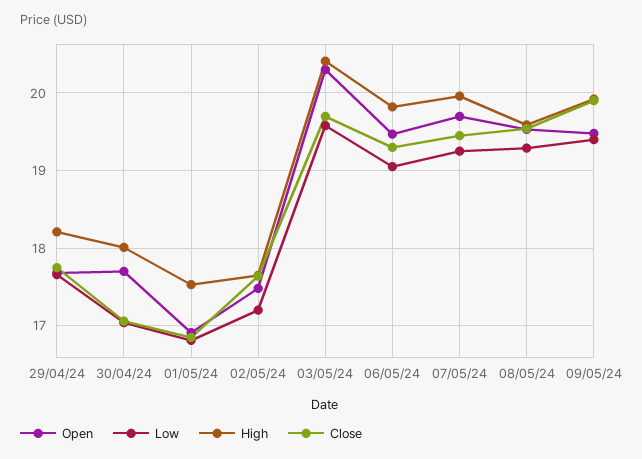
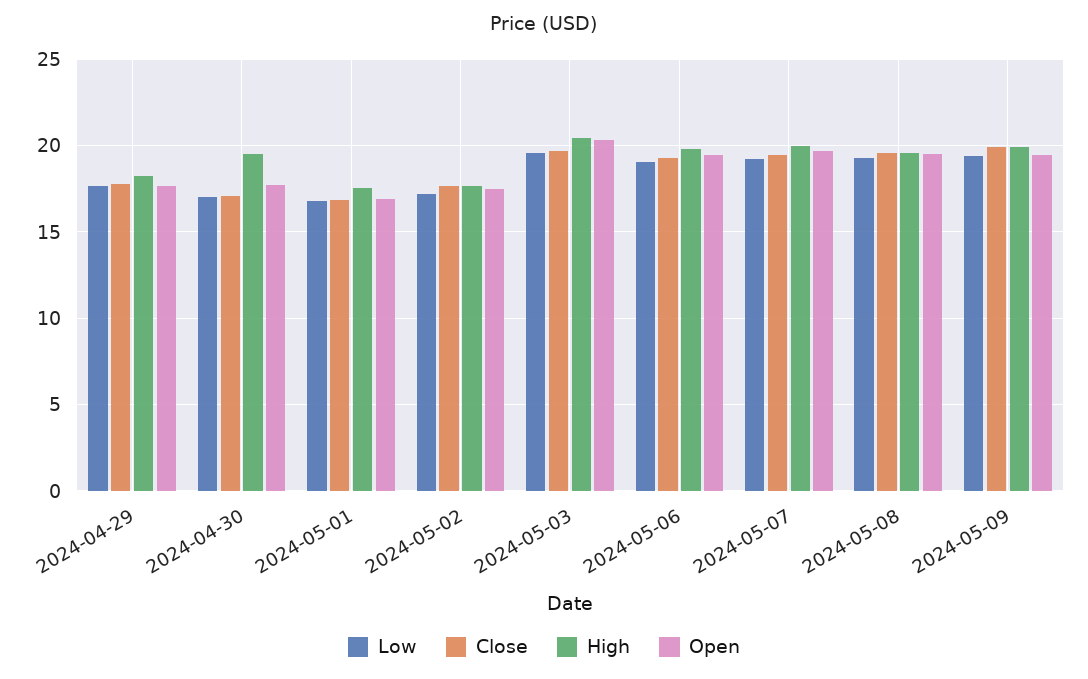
High, 30/04/24: 18 -> 19.5

